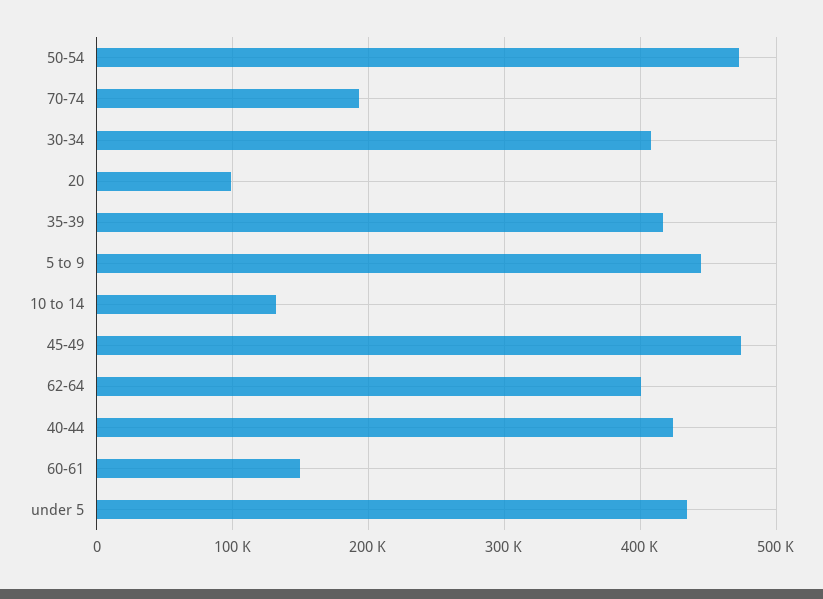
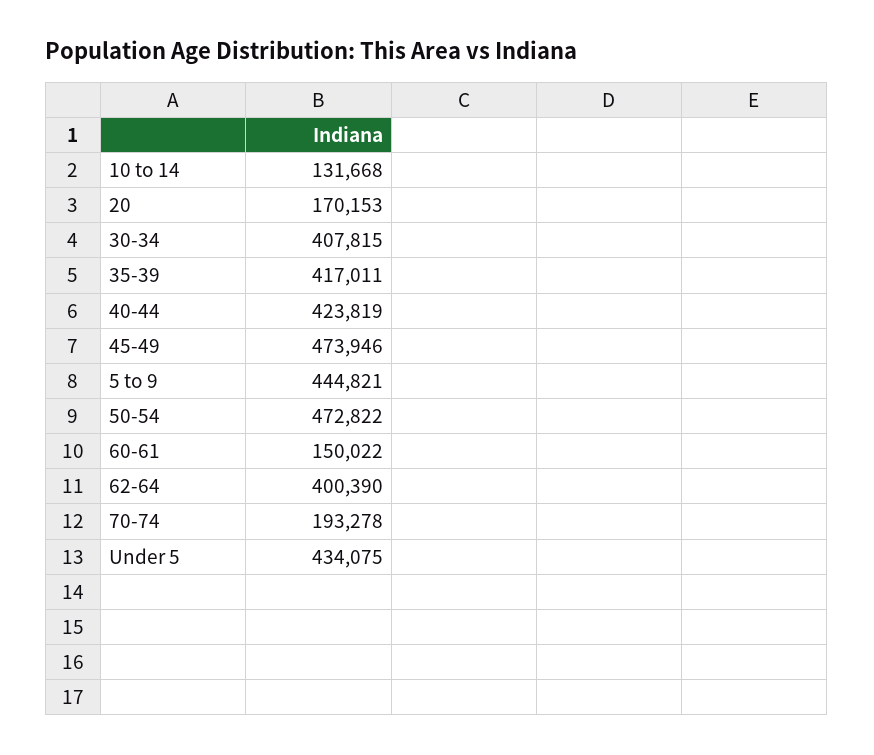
20: 100000 -> 170153

